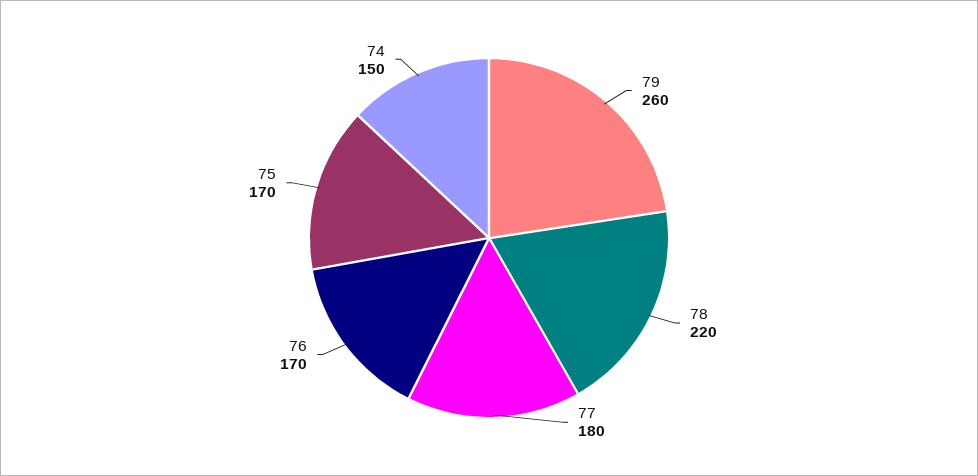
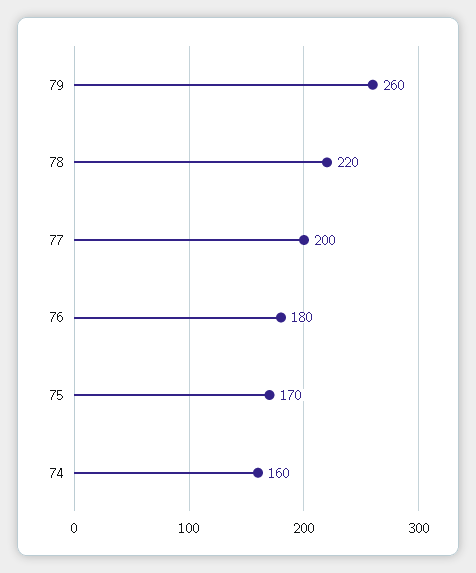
77: 180 -> 200
76: 170 -> 180
74: 150 -> 160

